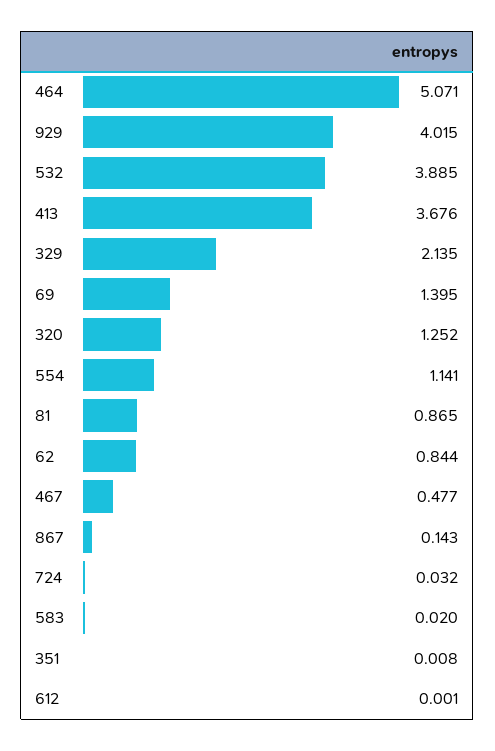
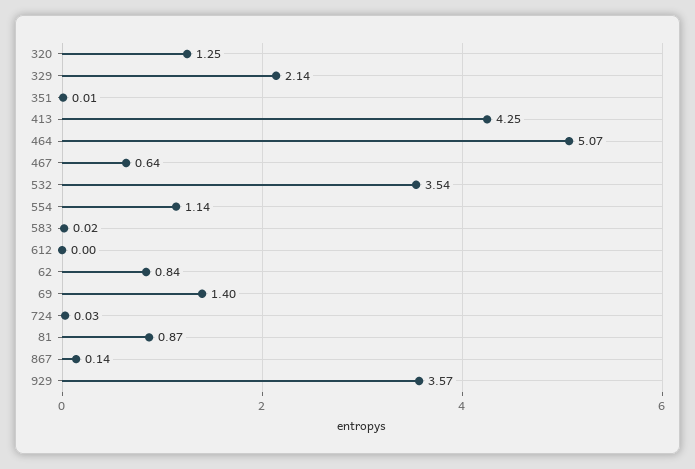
929: 4.015 -> 3.57
532: 3.885 -> 3.54
413: 3.676 -> 4.25
467: 0.477 -> 0.64

